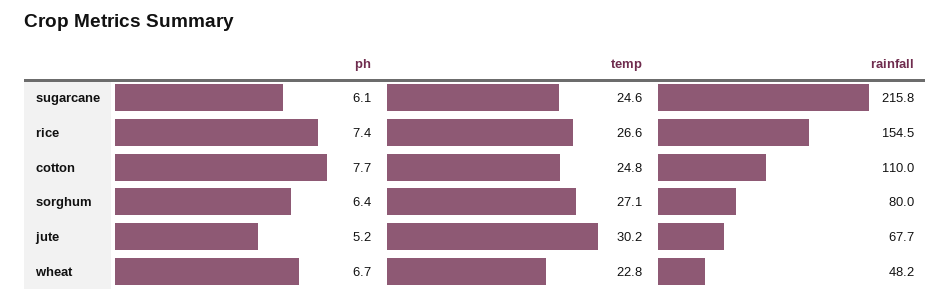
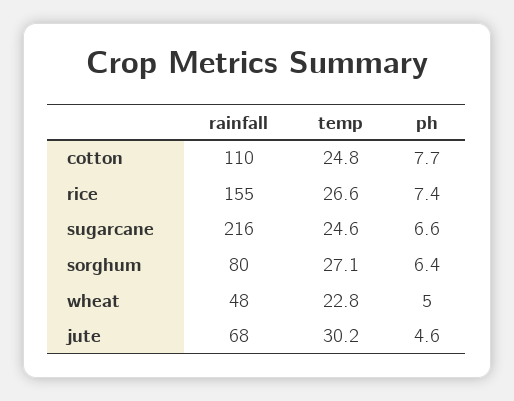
ph, sugarcane: 6.1 -> 6.6
ph, jute: 5.2 -> 4.6
ph, wheat: 6.7 -> 5

